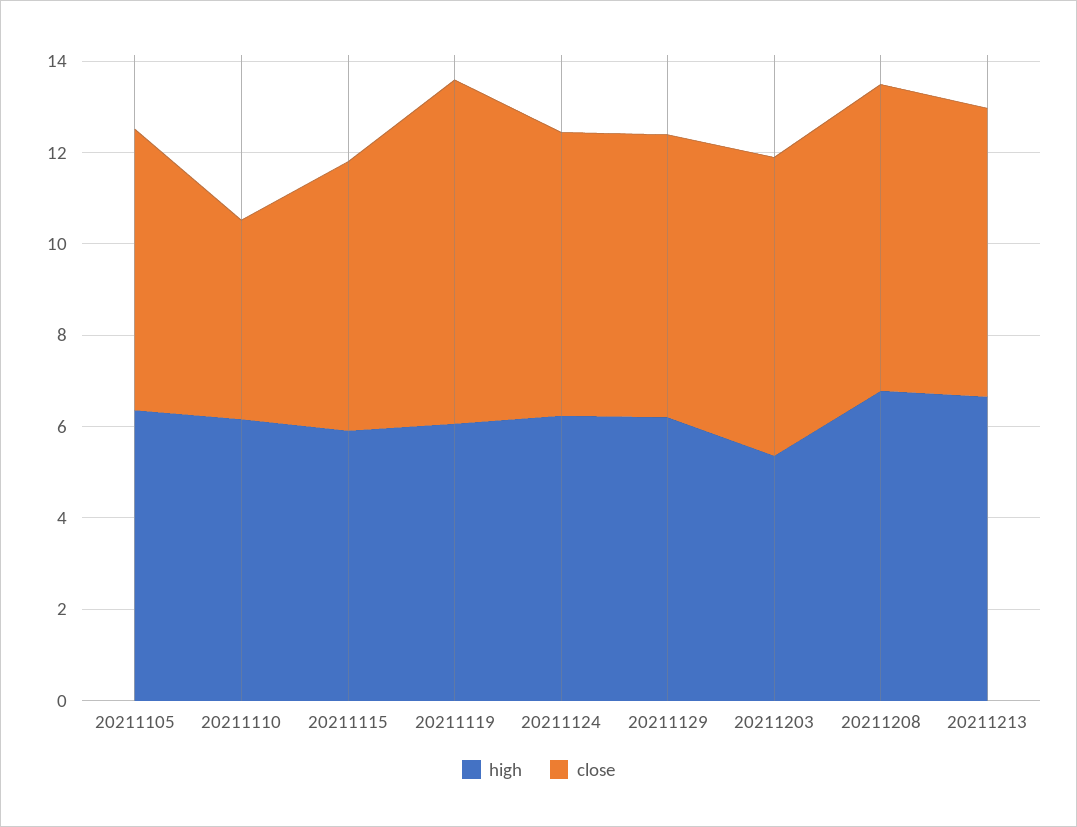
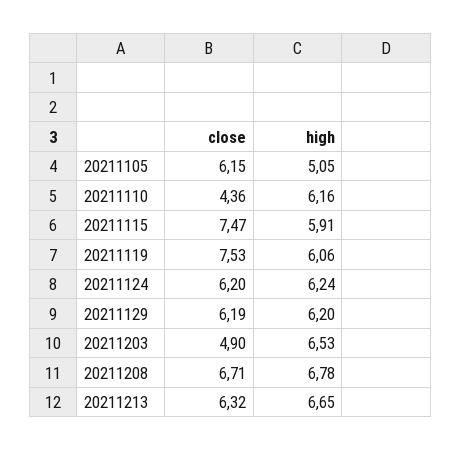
high, 20211105: 6.5 -> 5.05
close, 20211115: 6 -> 7.47
high, 20211203: 5.5 -> 6.53
close, 20211203: 6.5 -> 4.9

